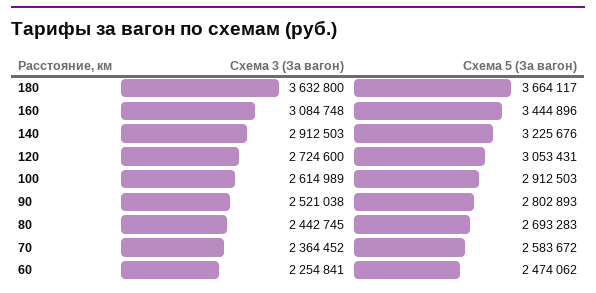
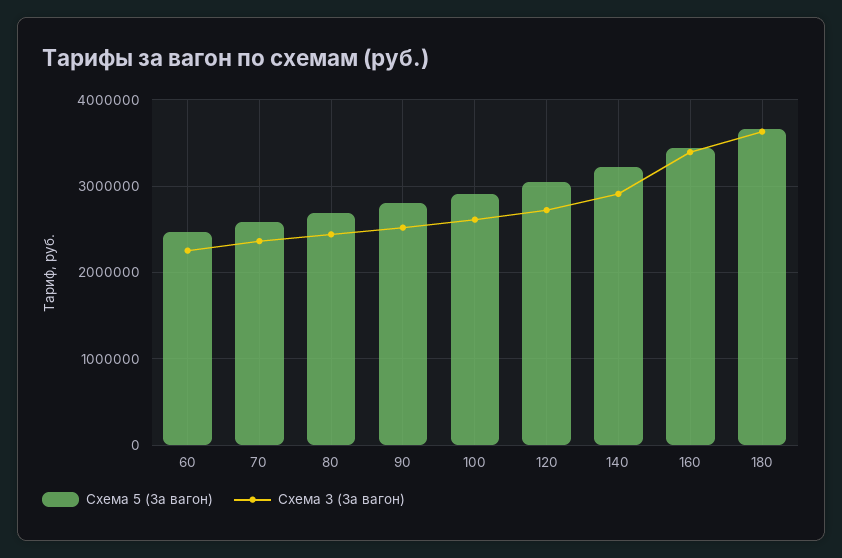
Схема 3 (За вагон), 160: 3084748 -> 3400000

